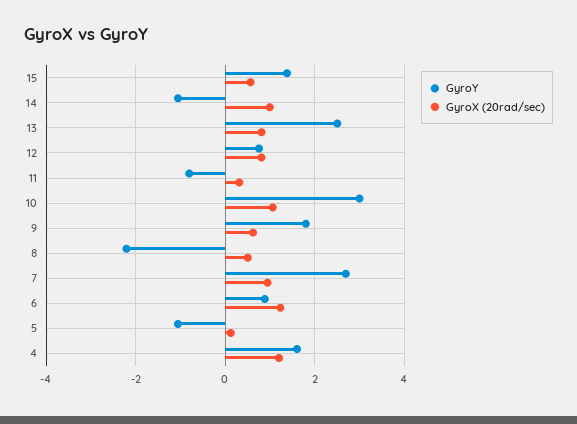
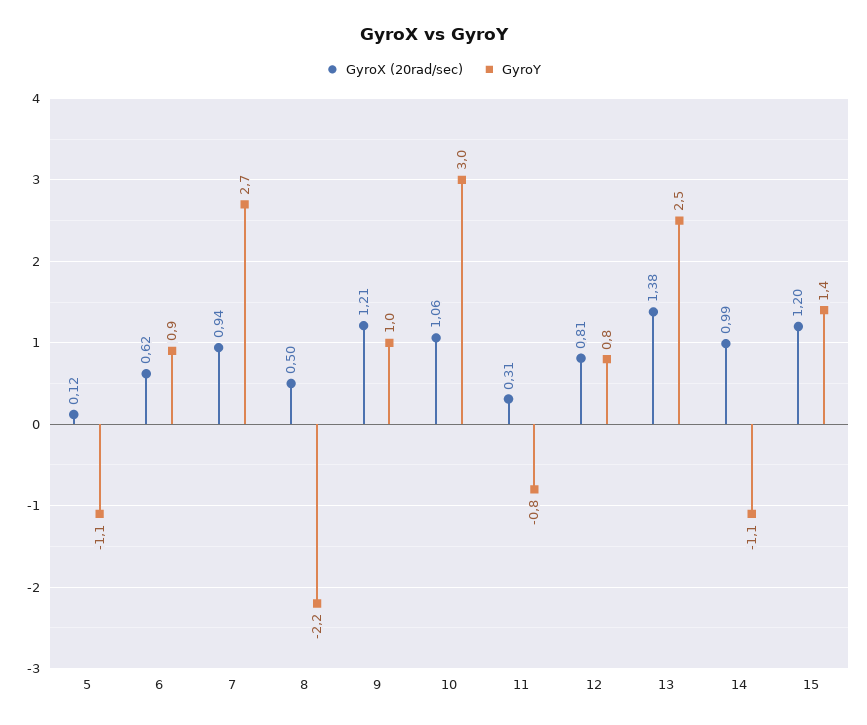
GyroX (20rad/sec), 15: 0.6 -> 1.2
GyroX (20rad/sec), 13: 0.8 -> 1.38
GyroY, 9: 1.8 -> 1
GyroX (20rad/sec), 9: 0.6 -> 1.21
GyroX (20rad/sec), 6: 1.2 -> 0.62
GyroY, 4: 1.6 -> none
GyroX (20rad/sec), 4: 1.2 -> none

